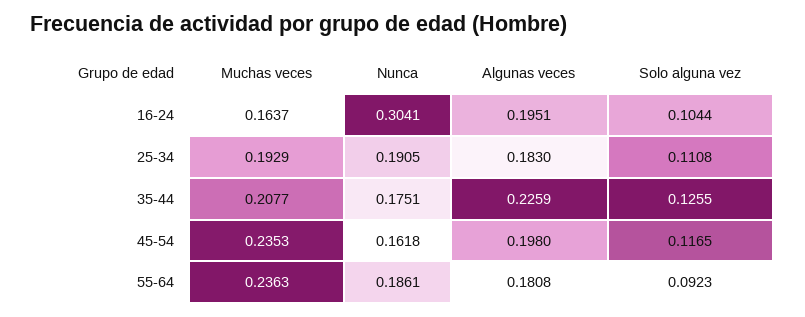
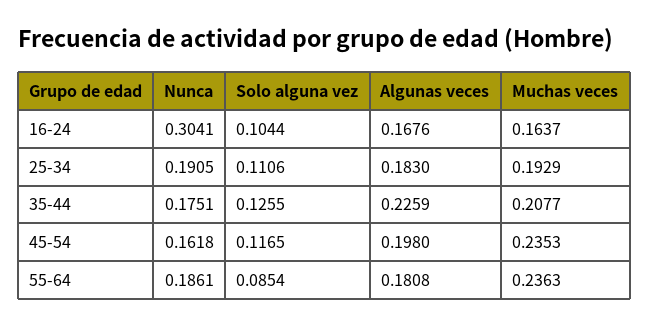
Algunas veces, 16-24: 0.1951 -> 0.1676
Solo alguna vez, 25-34: 0.1108 -> 0.1106
Solo alguna vez, 55-64: 0.0923 -> 0.0854

